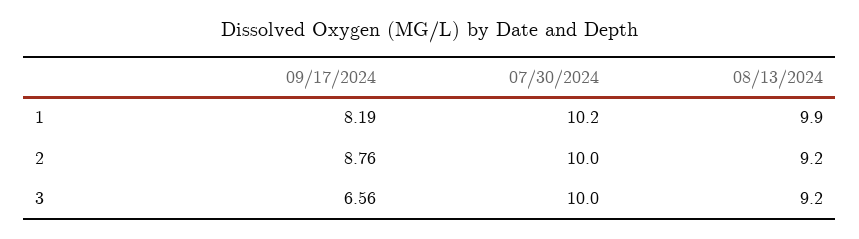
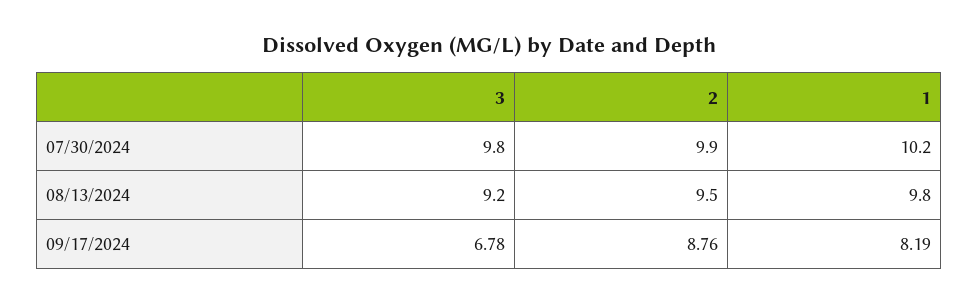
08/13/2024, 1: 9.9 -> 9.8
07/30/2024, 2: 10 -> 9.9
08/13/2024, 2: 9.2 -> 9.5
09/17/2024, 3: 6.56 -> 6.78
07/30/2024, 3: 10 -> 9.8

